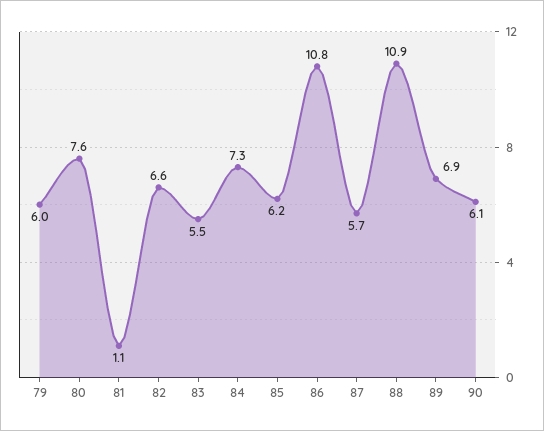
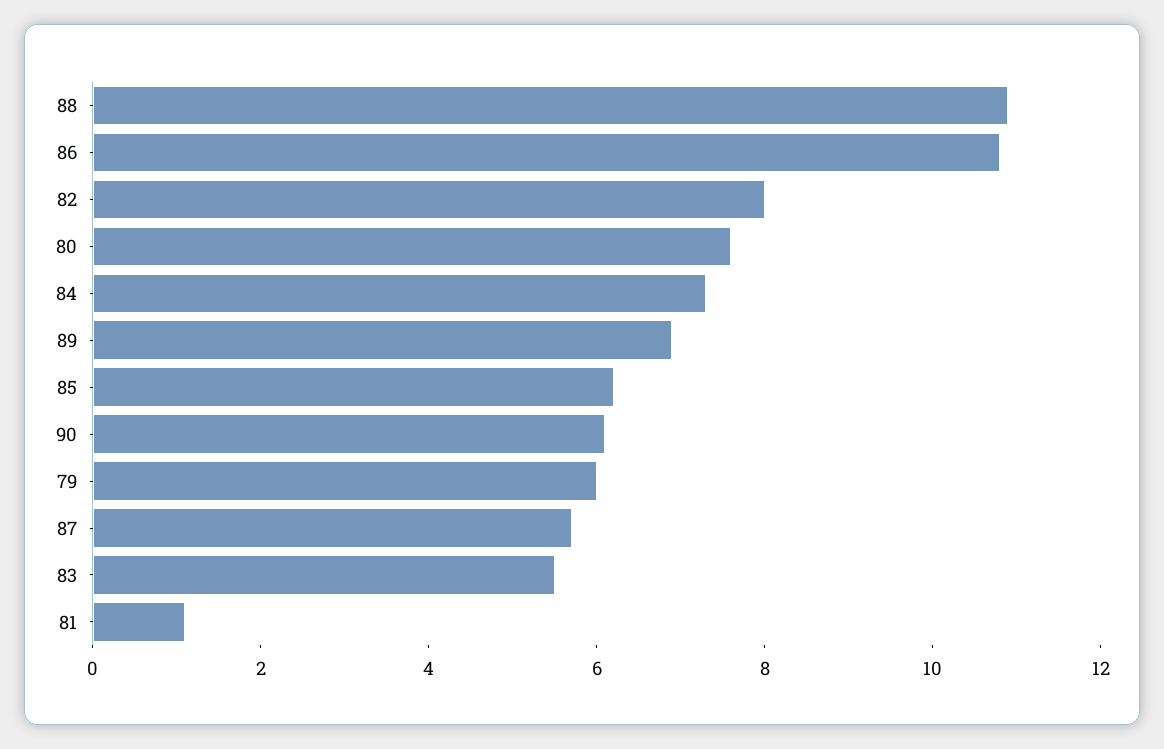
82: 6.6 -> 8

